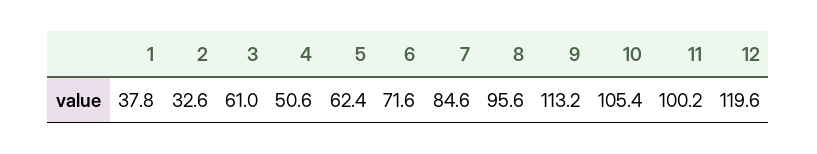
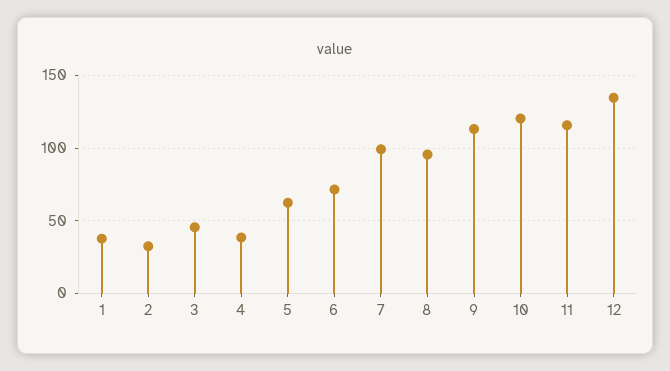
3: 61 -> 45
4: 50.6 -> 40
7: 84.6 -> 100
10: 105.4 -> 120
11: 100.2 -> 115
12: 119.6 -> 135

